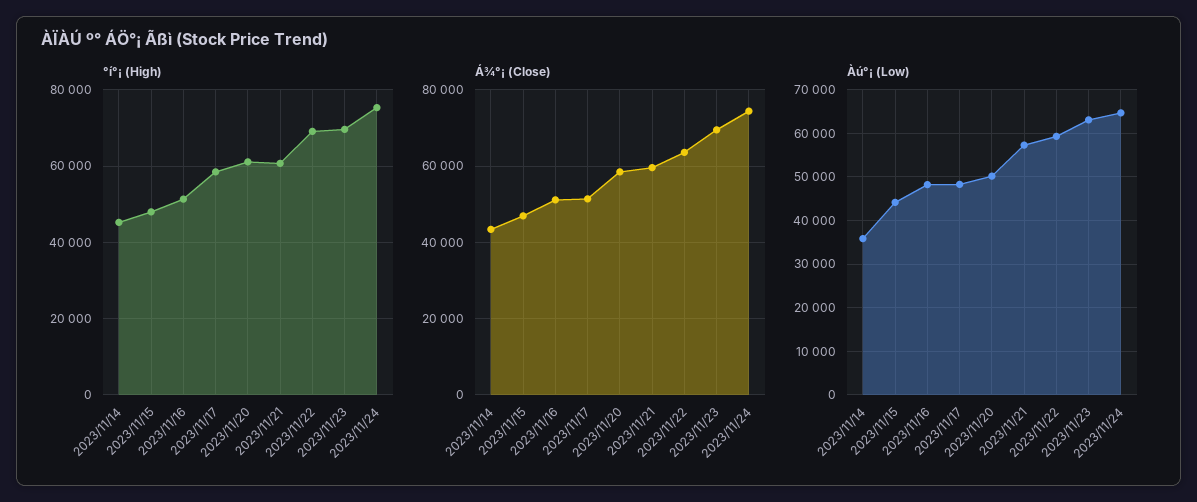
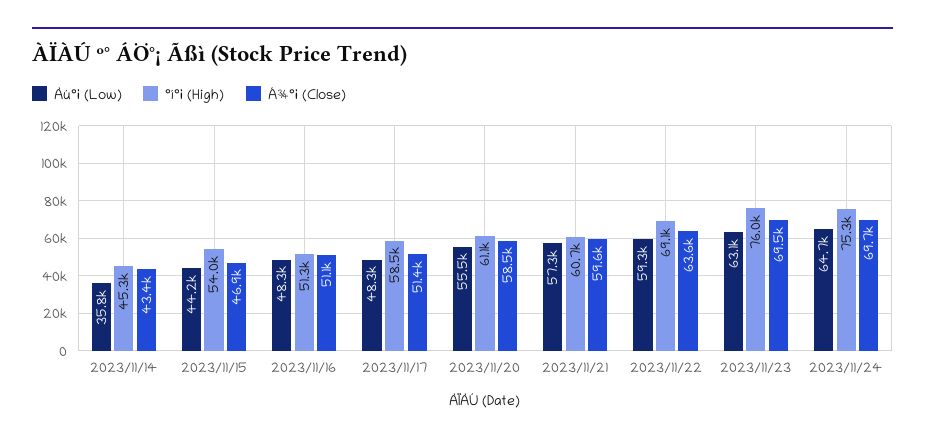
°í°¡ (High), 2023/11/15: 48000 -> 54000
°í°¡ (High), 2023/11/23: 70000 -> 76000
Á¾°¡ (Close), 2023/11/24: 74000 -> 69700
Àú°¡ (Low), 2023/11/20: 50000 -> 55500

